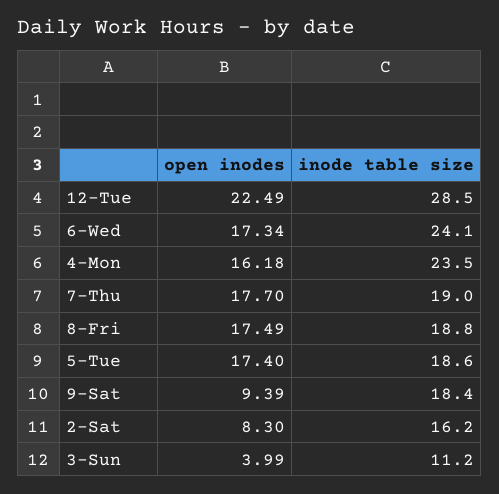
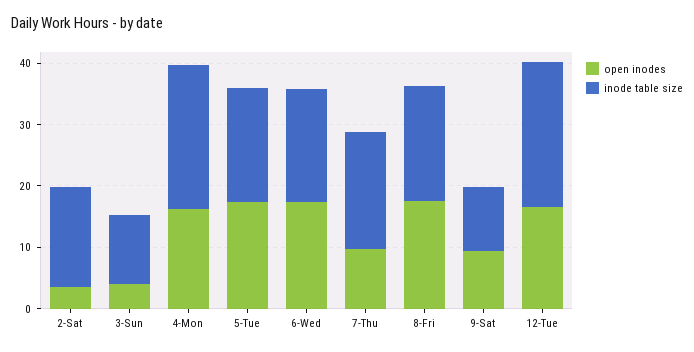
open inodes, 12-Tue: 22.49 -> 16
inode table size, 12-Tue: 28.5 -> 24
inode table size, 6-Wed: 24.1 -> 18
open inodes, 7-Thu: 17.7 -> 10
inode table size, 9-Sat: 18.4 -> 10
open inodes, 2-Sat: 8.3 -> 4

